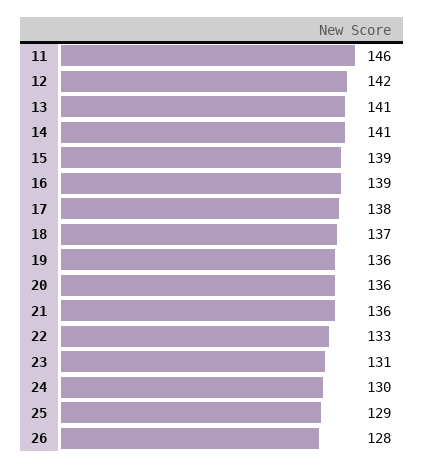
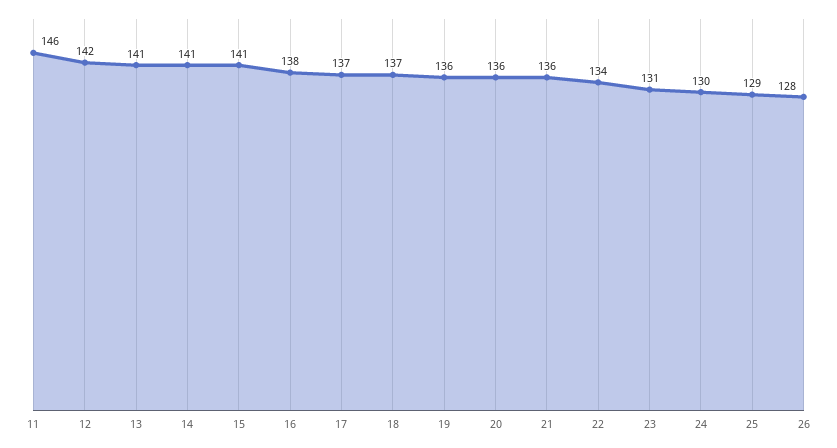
15: 139 -> 141
16: 139 -> 138
17: 138 -> 137
22: 133 -> 134

